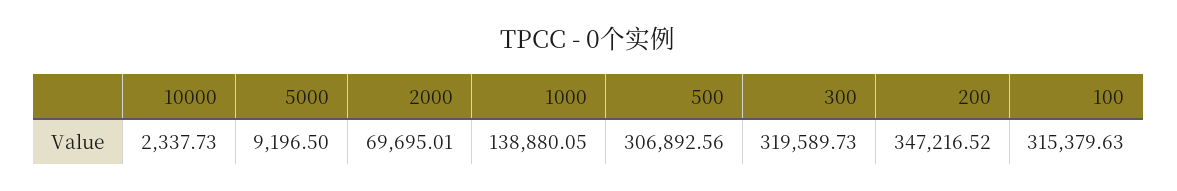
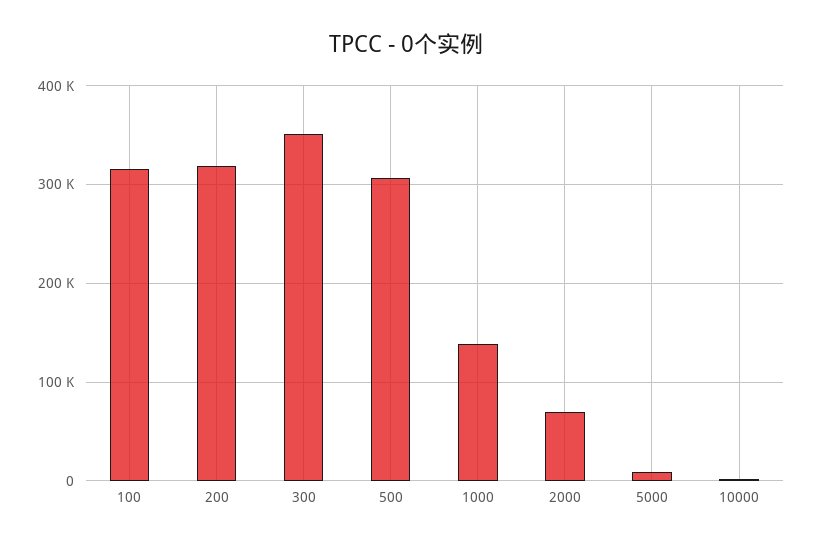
300: 319589.73 -> 350000
200: 347216.52 -> 320000

